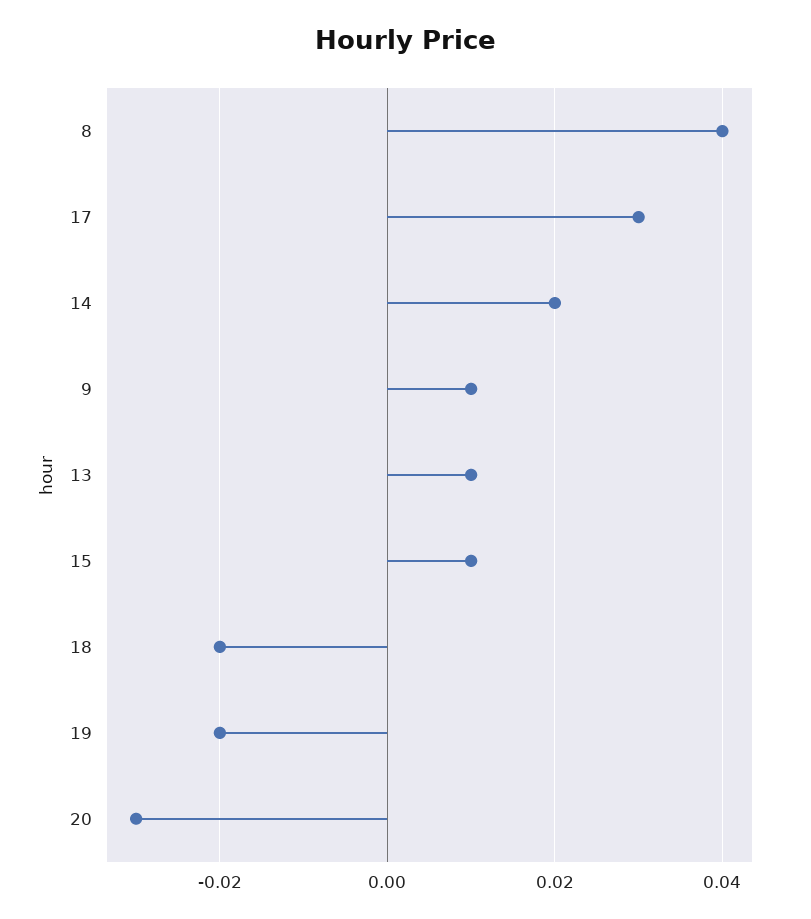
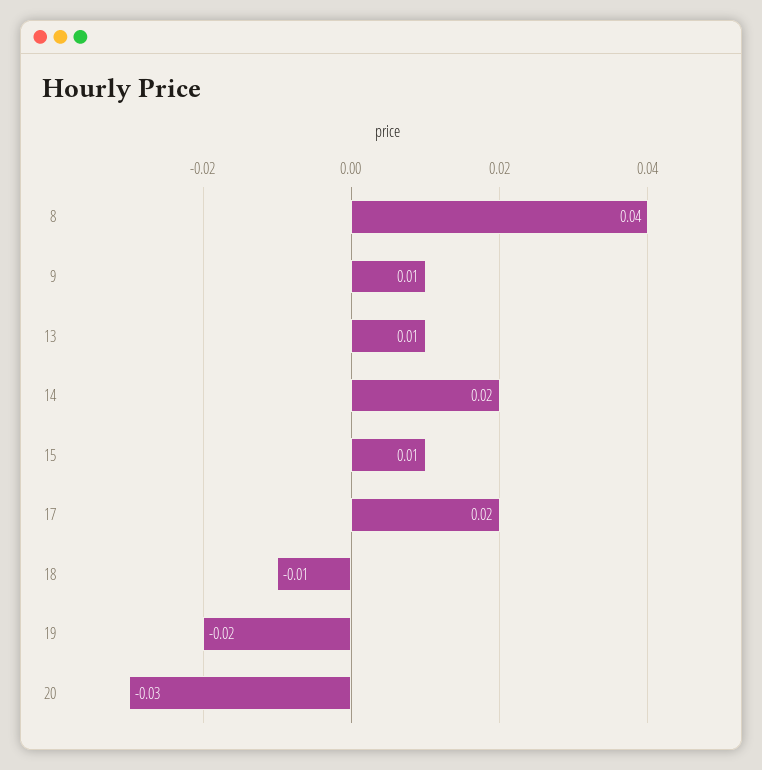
17: 0.03 -> 0.02
18: -0.02 -> -0.01

